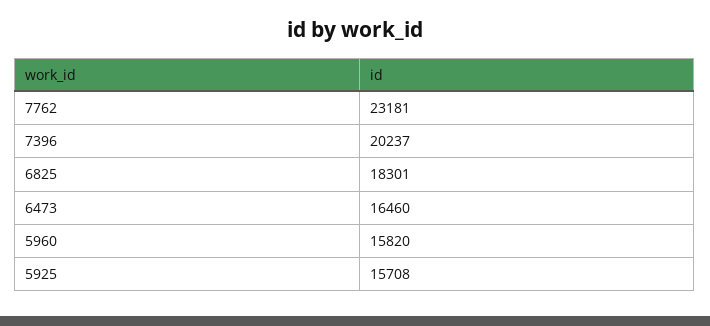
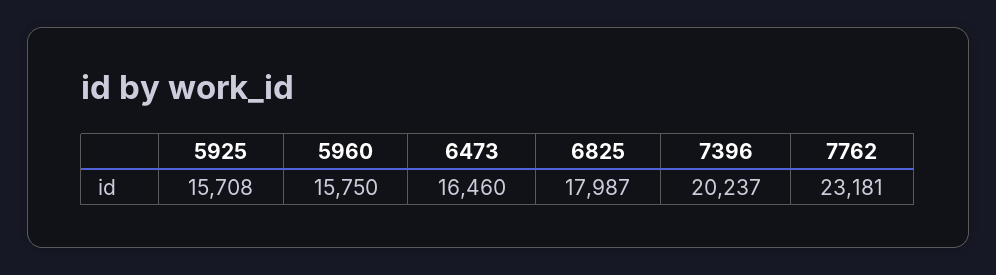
6825: 18301 -> 17987
5960: 15820 -> 15750

